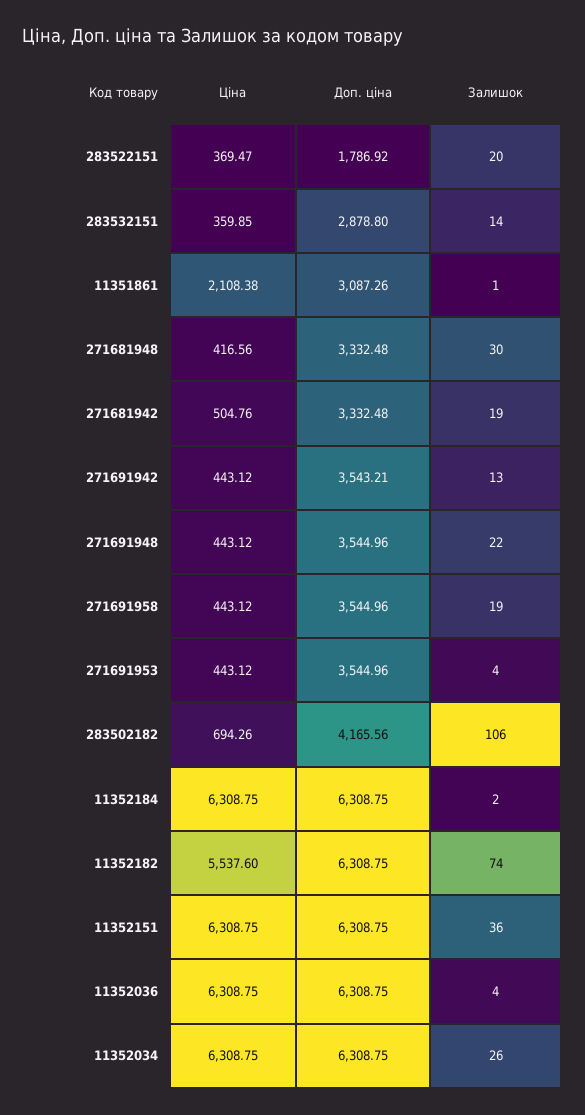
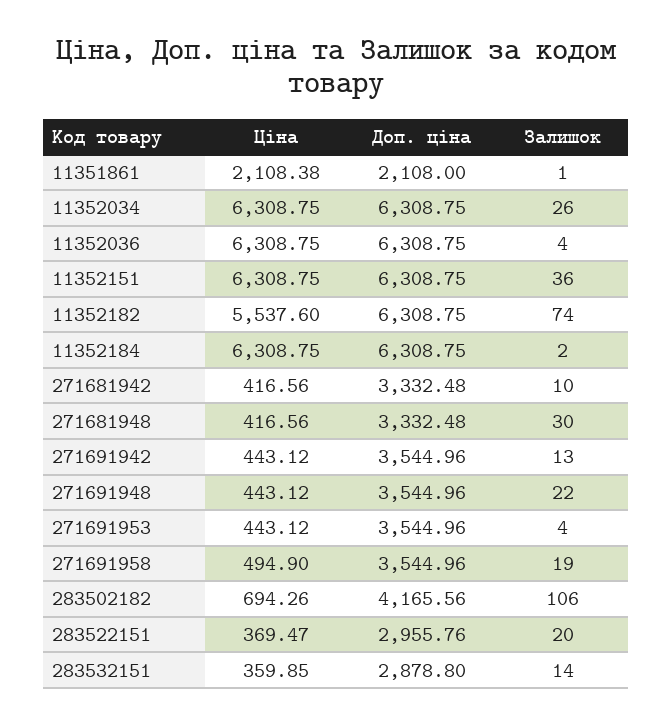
Доп. ціна, 283522151: 1786.92 -> 2955.76
Доп. ціна, 11351861: 3087.26 -> 2108
Ціна, 271681942: 504.76 -> 416.56
Залишок, 271681942: 19 -> 10
Доп. ціна, 271691942: 3543.21 -> 3544.96
Ціна, 271691958: 443.12 -> 494.9

